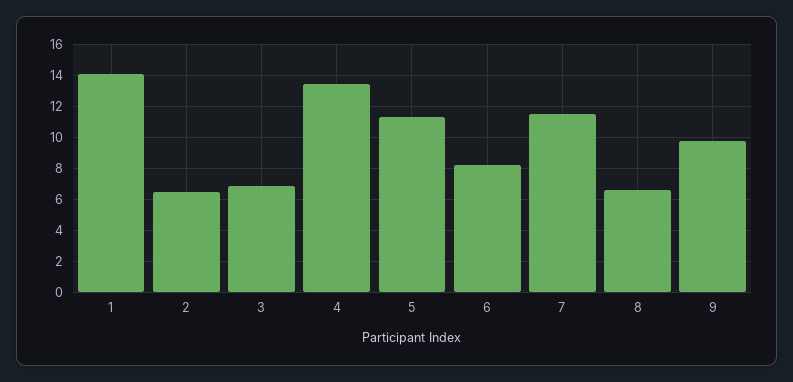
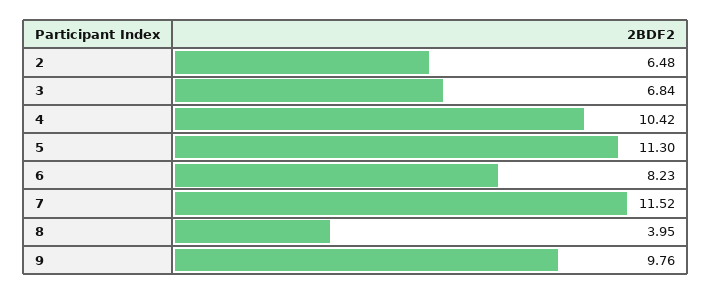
1: 14 -> none
4: 13.5 -> 10.42
8: 6.5 -> 3.95

